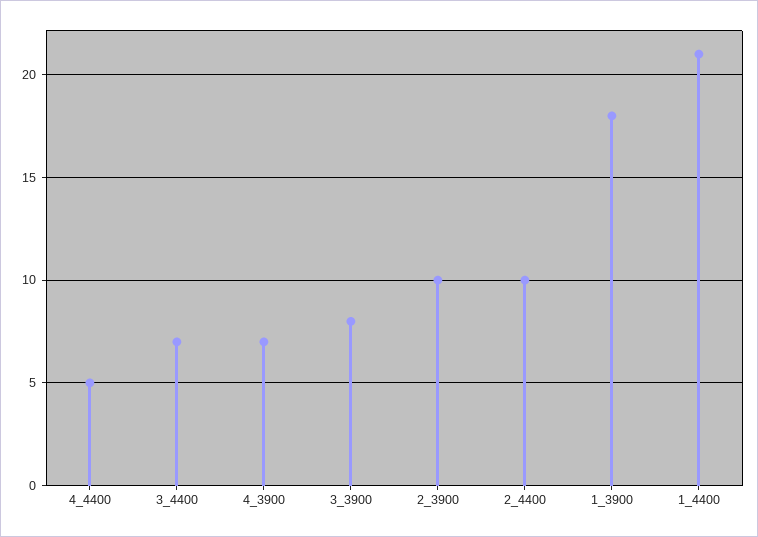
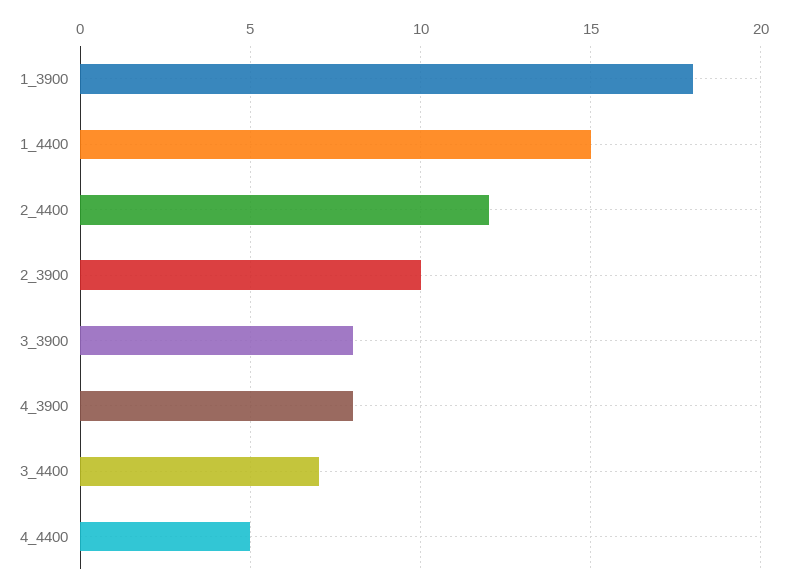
4_3900: 7 -> 8
2_4400: 10 -> 12
1_4400: 21 -> 15

